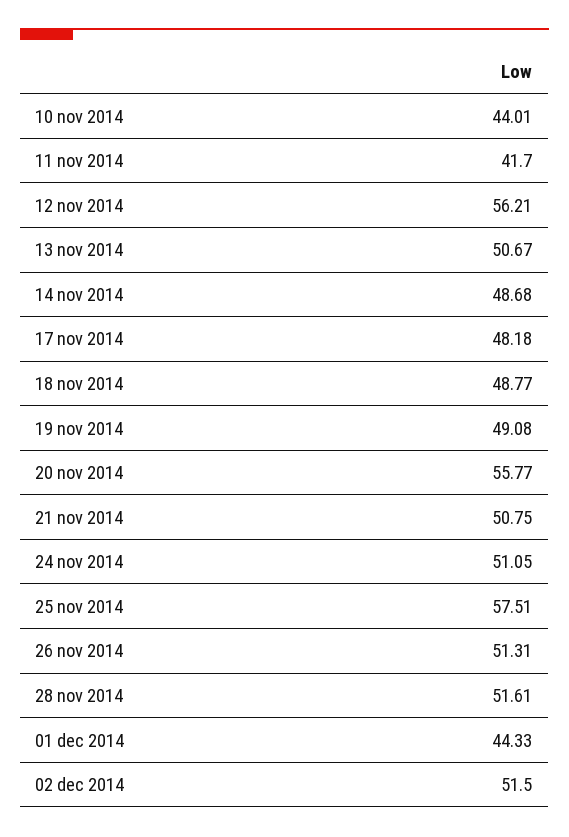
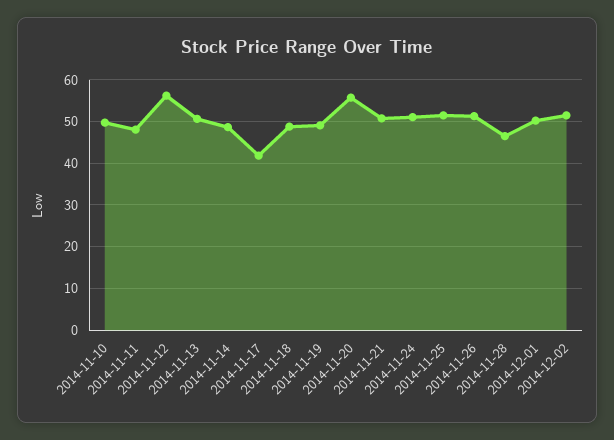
10 nov 2014: 44.01 -> 50
11 nov 2014: 41.7 -> 48
17 nov 2014: 48.18 -> 42
25 nov 2014: 57.51 -> 52
28 nov 2014: 51.61 -> 46
01 dec 2014: 44.33 -> 50

